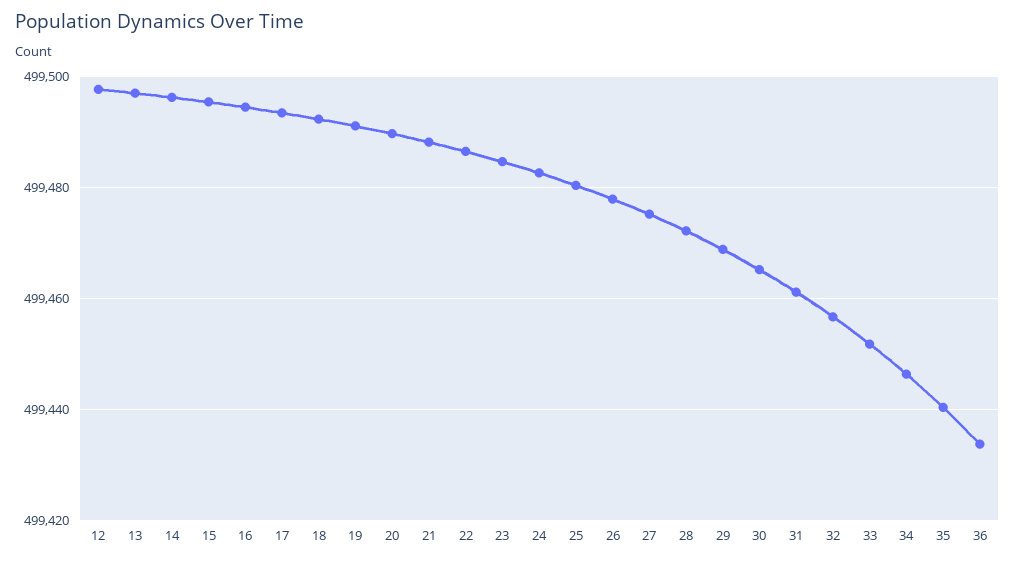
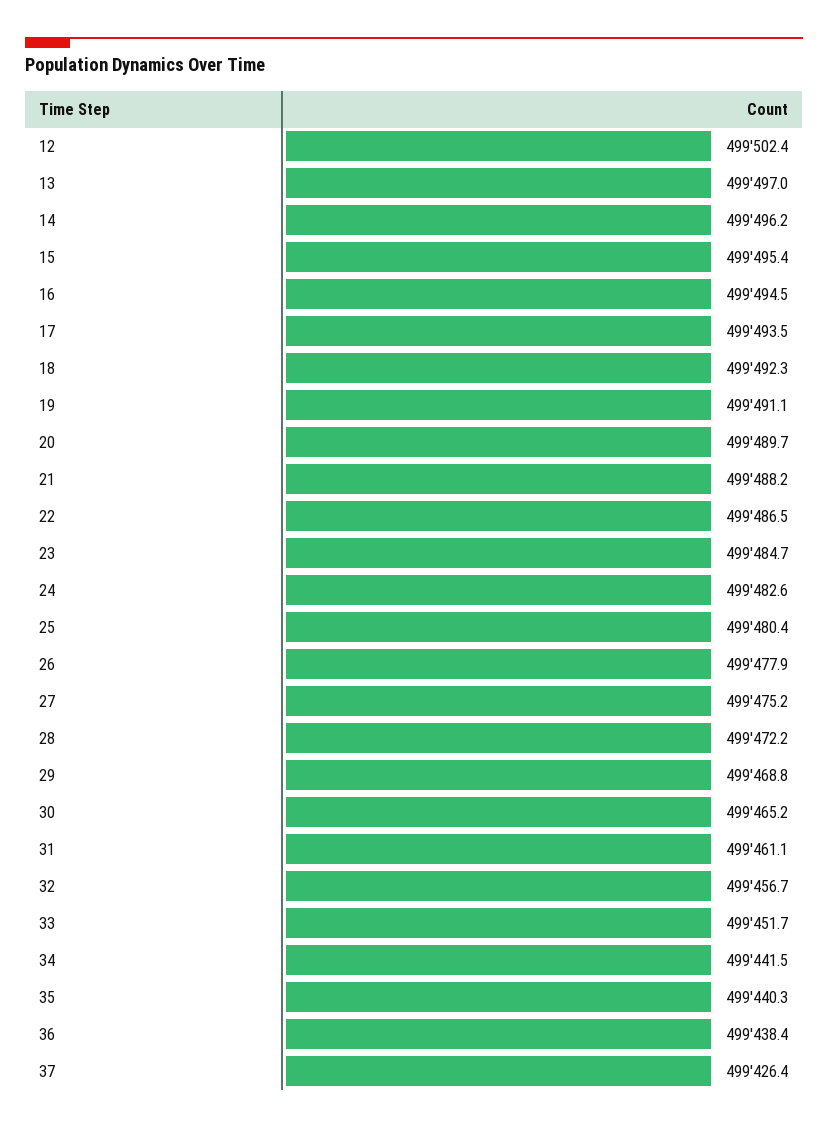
12: 499498 -> 499502.4
34: 499446 -> 499441.5
36: 499434 -> 499438.4
37: none -> 499426.4

